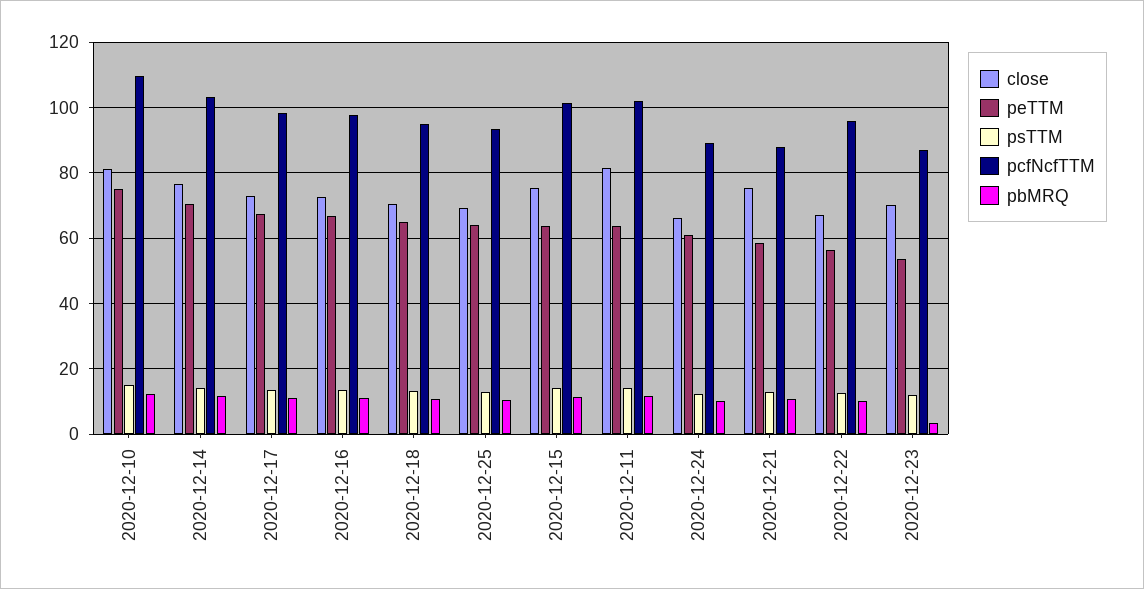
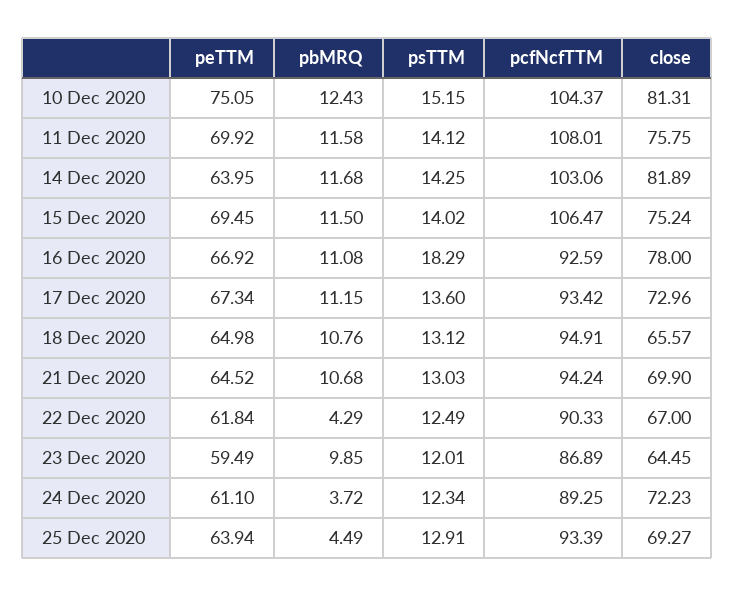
pcfNcfTTM, 2020-12-10: 110 -> 104.37
close, 2020-12-14: 76 -> 81.89
peTTM, 2020-12-14: 70 -> 63.95
pcfNcfTTM, 2020-12-17: 98 -> 93.42
close, 2020-12-16: 72 -> 78
psTTM, 2020-12-16: 14 -> 18.29
pcfNcfTTM, 2020-12-16: 98 -> 92.59
close, 2020-12-18: 70 -> 65.57
pbMRQ, 2020-12-25: 10 -> 4.49
peTTM, 2020-12-15: 64 -> 69.45
pcfNcfTTM, 2020-12-15: 102 -> 106.47
close, 2020-12-11: 82 -> 75.75
peTTM, 2020-12-11: 64 -> 69.92
pcfNcfTTM, 2020-12-11: 102 -> 108.01
close, 2020-12-24: 66 -> 72.23
pbMRQ, 2020-12-24: 10 -> 3.72
close, 2020-12-21: 76 -> 69.9
peTTM, 2020-12-21: 58 -> 64.52
pcfNcfTTM, 2020-12-21: 88 -> 94.24
peTTM, 2020-12-22: 56 -> 61.84
pcfNcfTTM, 2020-12-22: 96 -> 90.33
pbMRQ, 2020-12-22: 10 -> 4.29
close, 2020-12-23: 70 -> 64.45
peTTM, 2020-12-23: 54 -> 59.49
pbMRQ, 2020-12-23: 4 -> 9.85

